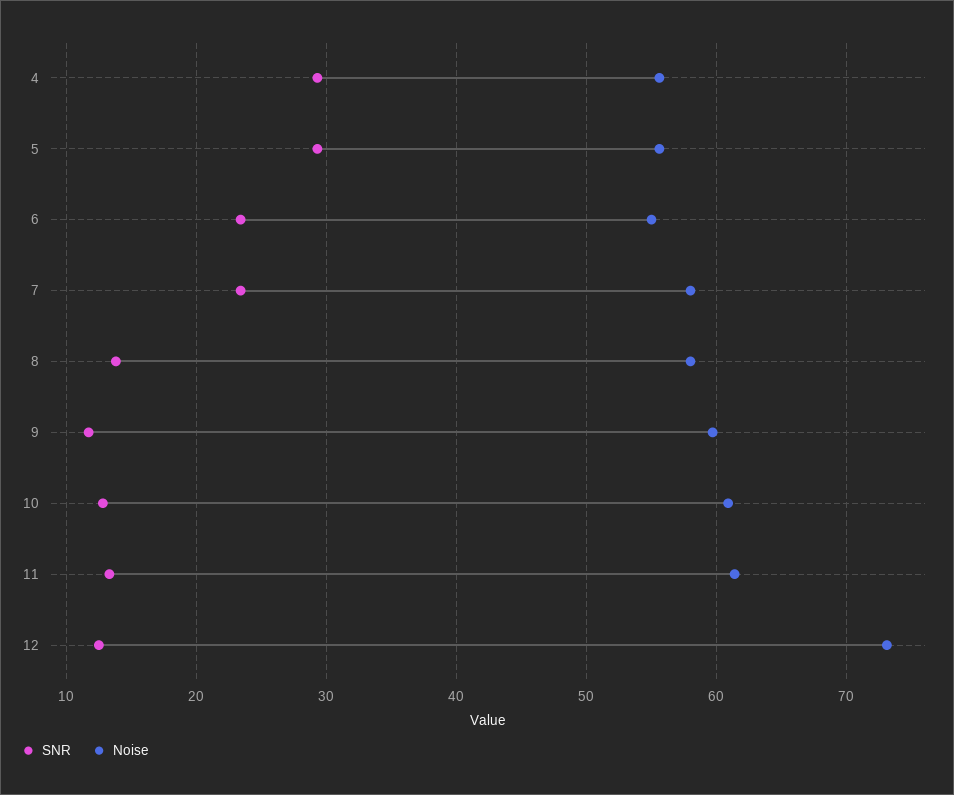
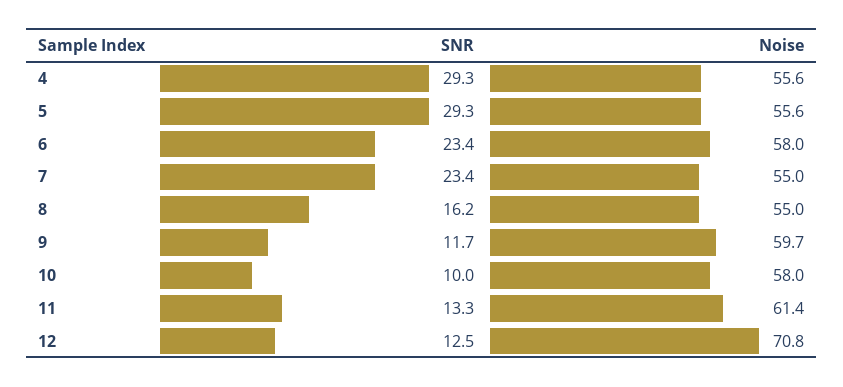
Noise, 6: 55 -> 58
Noise, 7: 58 -> 55
SNR, 8: 14 -> 16.2
Noise, 8: 58 -> 55
SNR, 10: 13 -> 10
Noise, 10: 61 -> 58
Noise, 12: 73 -> 70.8

